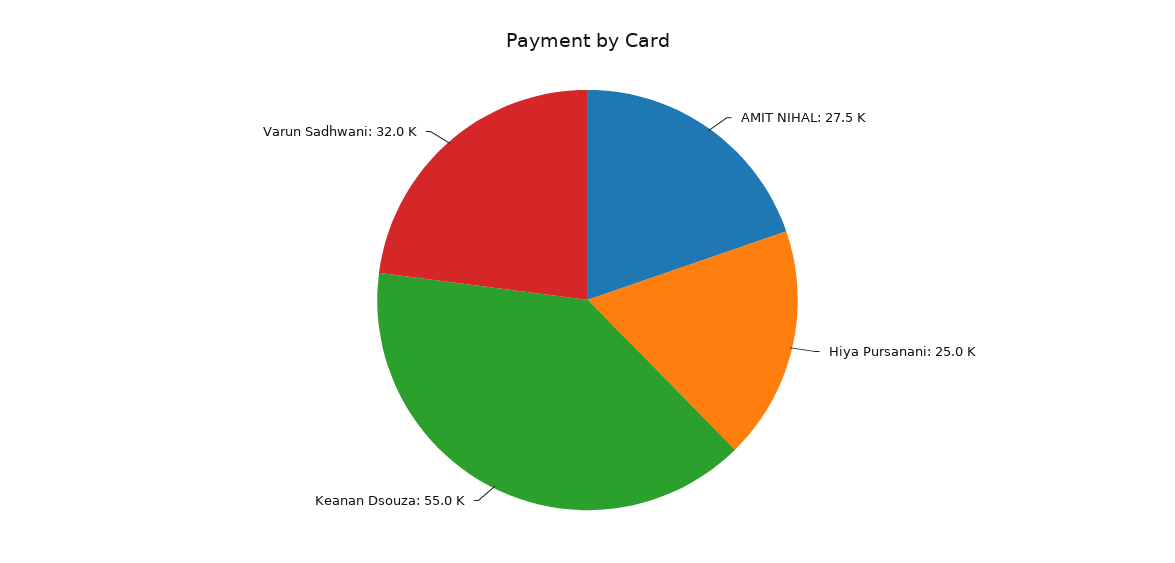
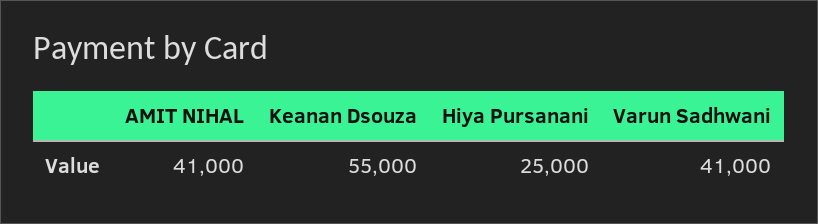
AMIT NIHAL: 27500 -> 41000
Varun Sadhwani: 32000 -> 41000

